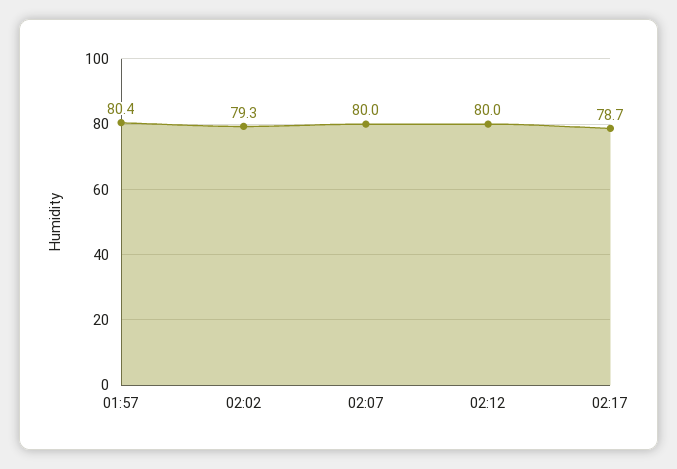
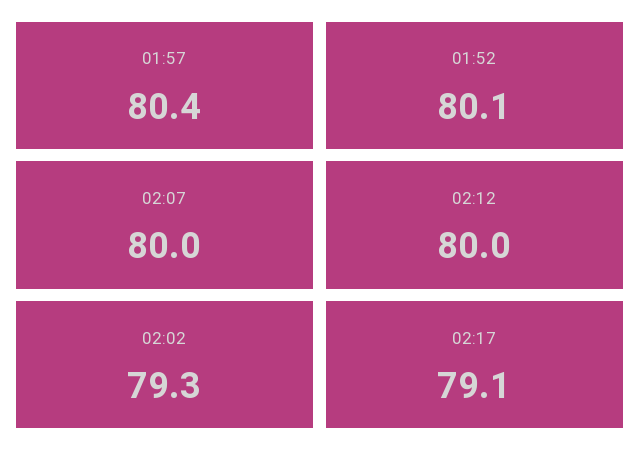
02:17: 78.7 -> 79.1
01:52: none -> 80.1

